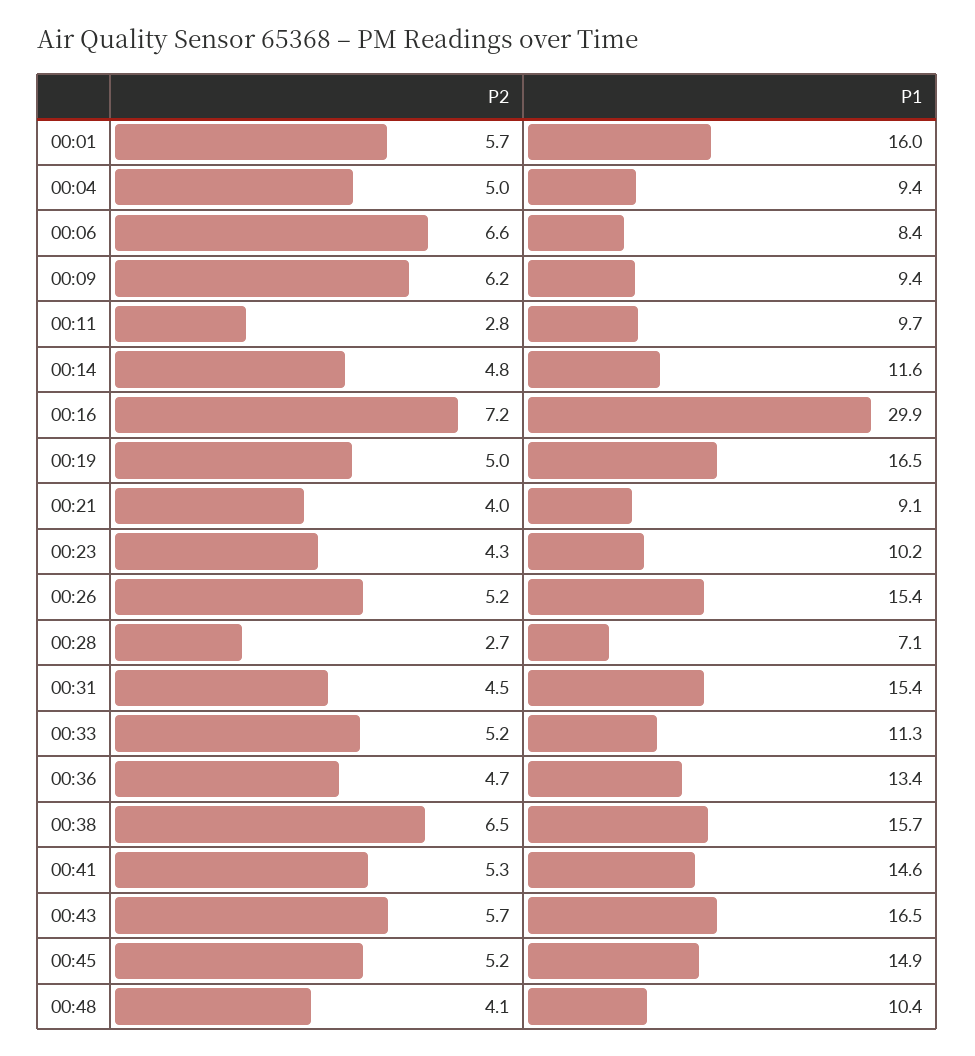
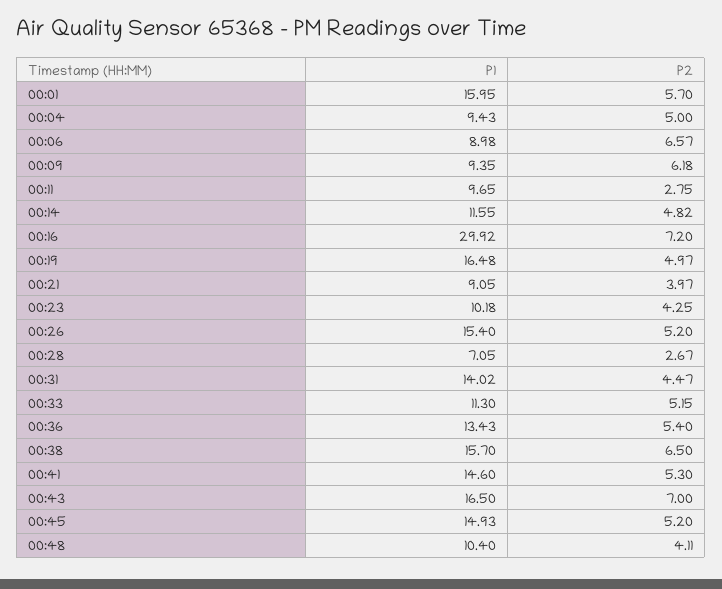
P1, 00:06: 8.4 -> 8.98
P1, 00:31: 15.4 -> 14.02
P2, 00:36: 4.7 -> 5.4
P2, 00:43: 5.7 -> 7

